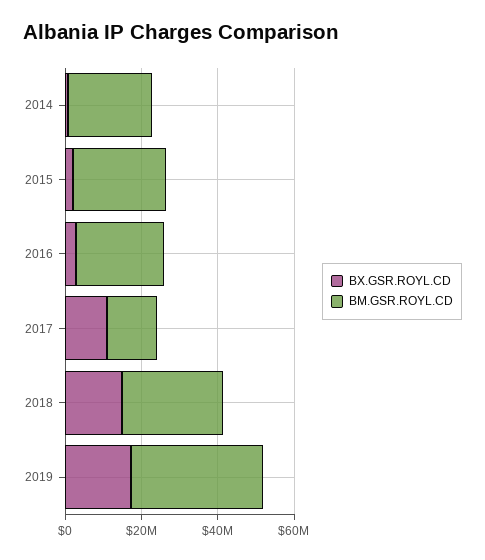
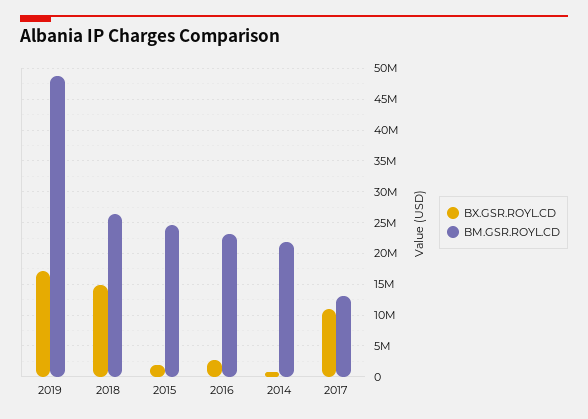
BM.GSR.ROYL.CD, 2019: 35000000 -> 49000000

